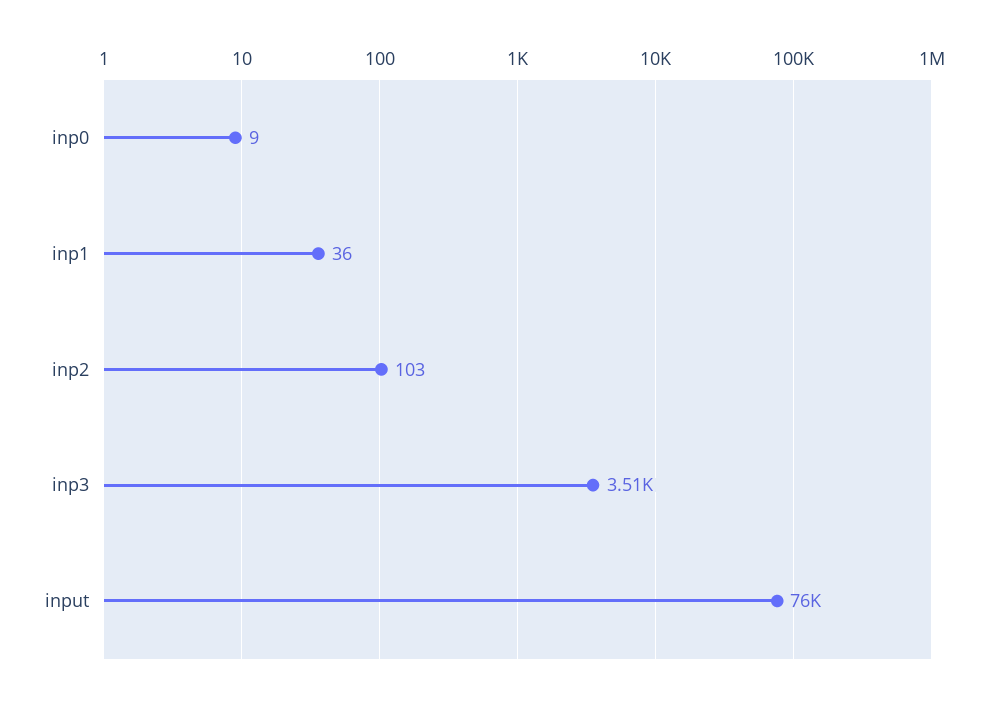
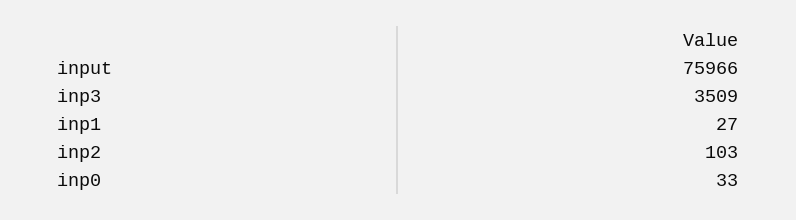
inp0: 9 -> 33
inp1: 36 -> 27

